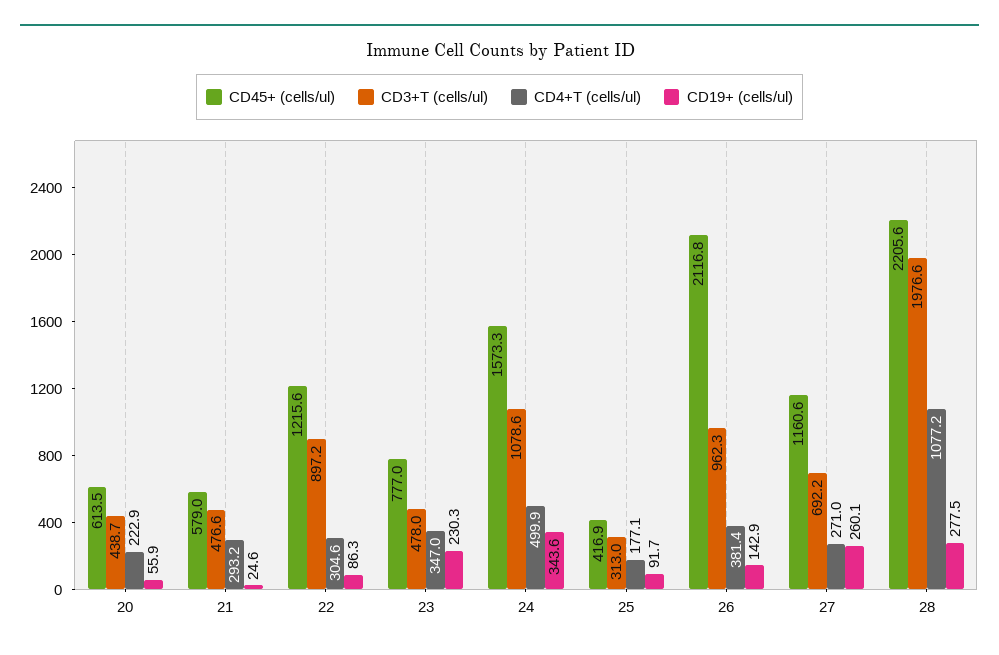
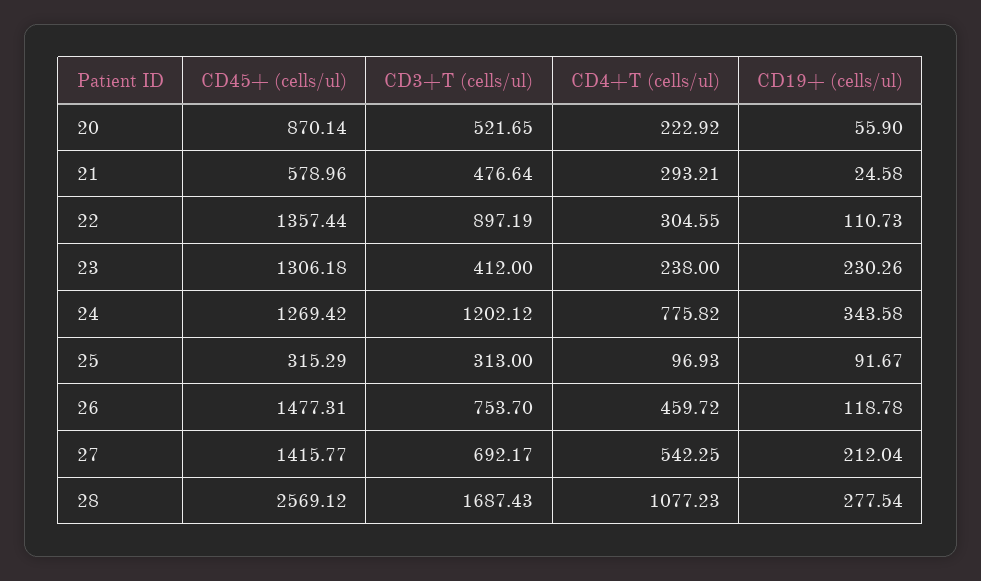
CD45+ (cells/ul), 20: 613.5 -> 870.14
CD3+T (cells/ul), 20: 438.7 -> 521.65
CD45+ (cells/ul), 22: 1215.6 -> 1357.44
CD19+ (cells/ul), 22: 86.3 -> 110.73
CD45+ (cells/ul), 23: 777 -> 1306.18
CD3+T (cells/ul), 23: 478 -> 412
CD4+T (cells/ul), 23: 347 -> 238
CD45+ (cells/ul), 24: 1573.3 -> 1269.42
CD3+T (cells/ul), 24: 1078.6 -> 1202.12
CD4+T (cells/ul), 24: 499.9 -> 775.82
CD45+ (cells/ul), 25: 416.9 -> 315.29
CD4+T (cells/ul), 25: 177.1 -> 96.93
CD45+ (cells/ul), 26: 2116.8 -> 1477.31
CD3+T (cells/ul), 26: 962.3 -> 753.7
CD4+T (cells/ul), 26: 381.4 -> 459.72
CD19+ (cells/ul), 26: 142.9 -> 118.78
CD45+ (cells/ul), 27: 1160.6 -> 1415.77
CD4+T (cells/ul), 27: 271 -> 542.25
CD19+ (cells/ul), 27: 260.1 -> 212.04
CD45+ (cells/ul), 28: 2205.6 -> 2569.12
CD3+T (cells/ul), 28: 1976.6 -> 1687.43

